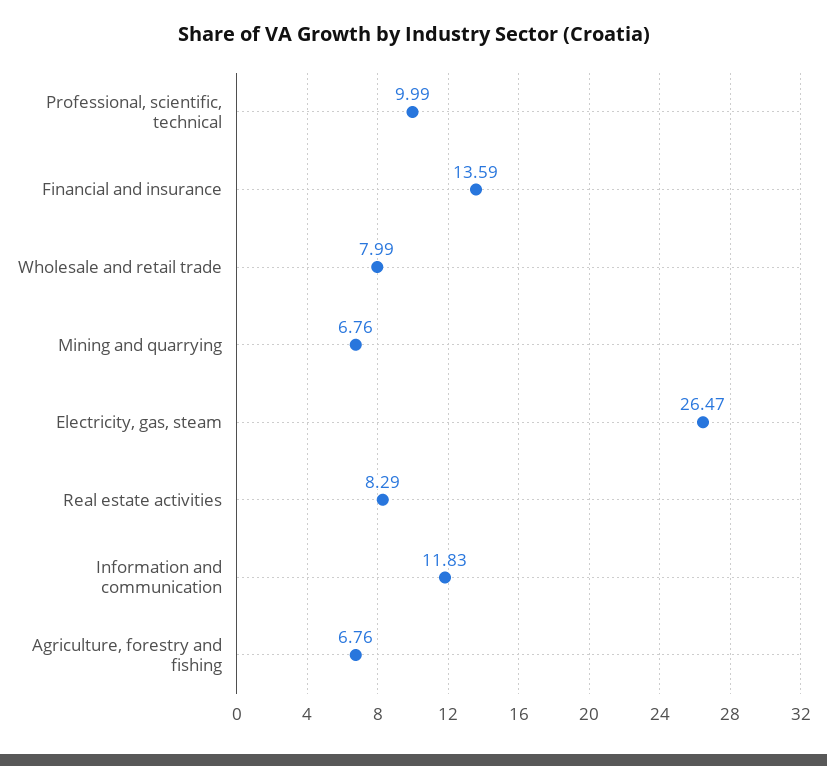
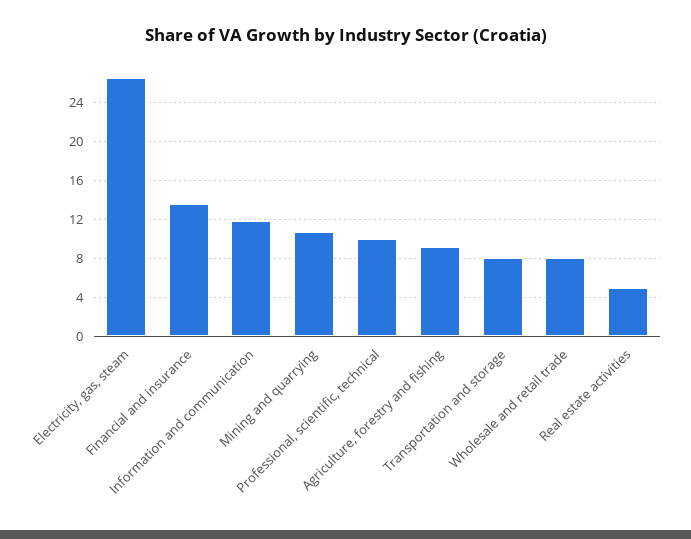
Mining and quarrying: 6.76 -> 11
Real estate activities: 8.29 -> 5
Agriculture, forestry and fishing: 6.76 -> 9
Transportation and storage: none -> 8

